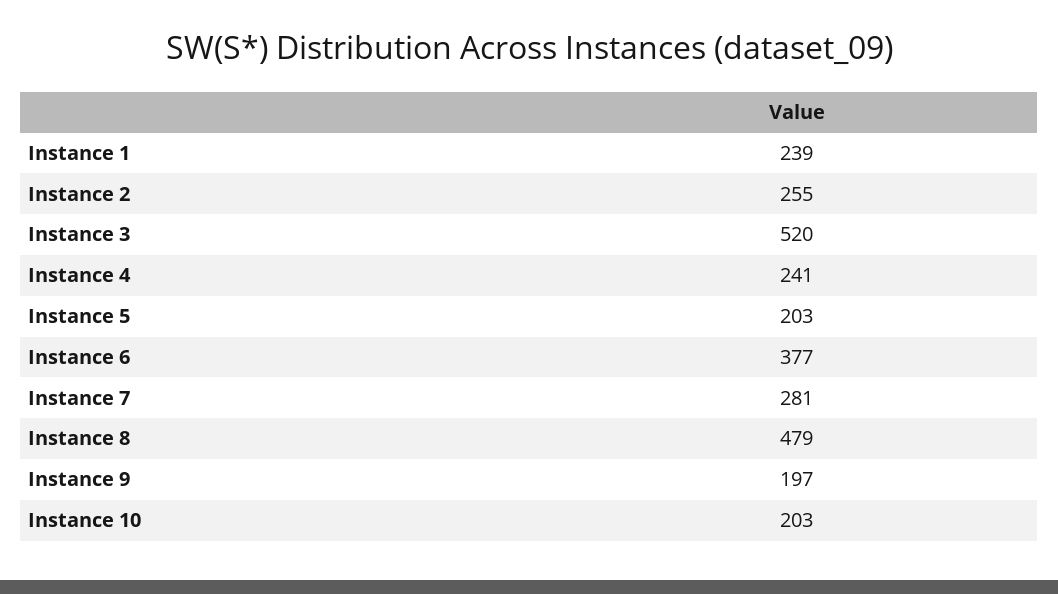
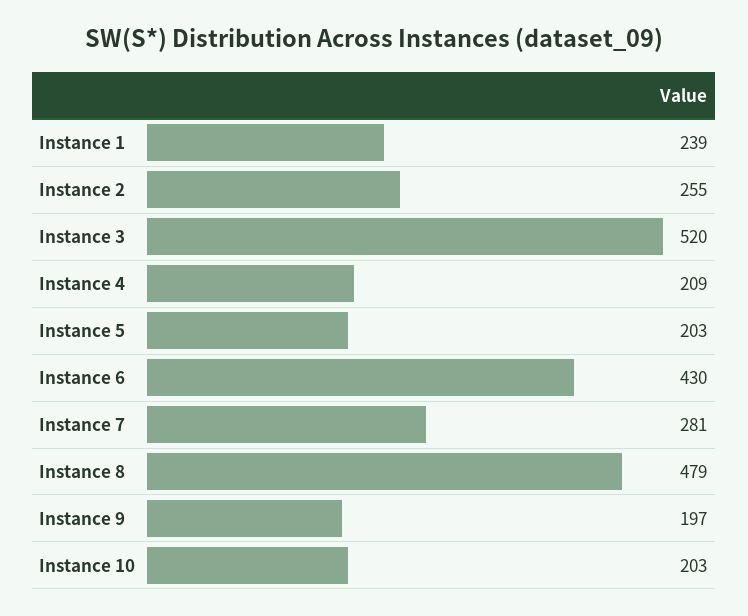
Instance 4: 241 -> 209
Instance 6: 377 -> 430

